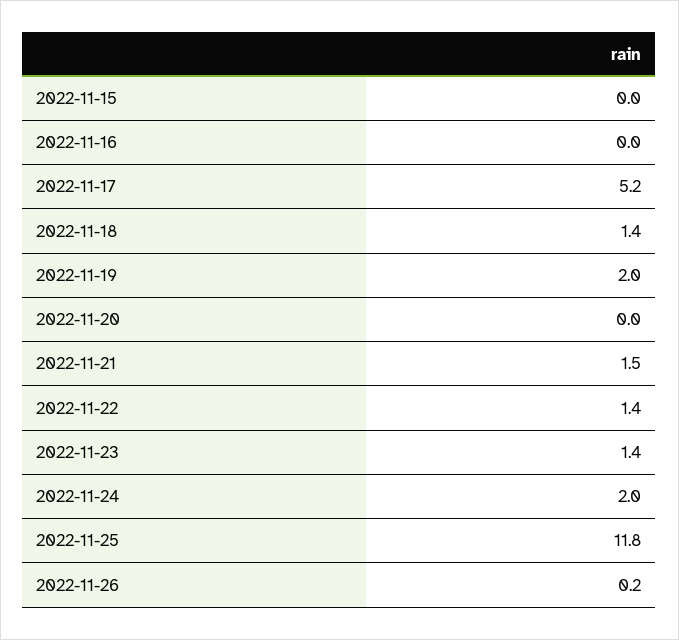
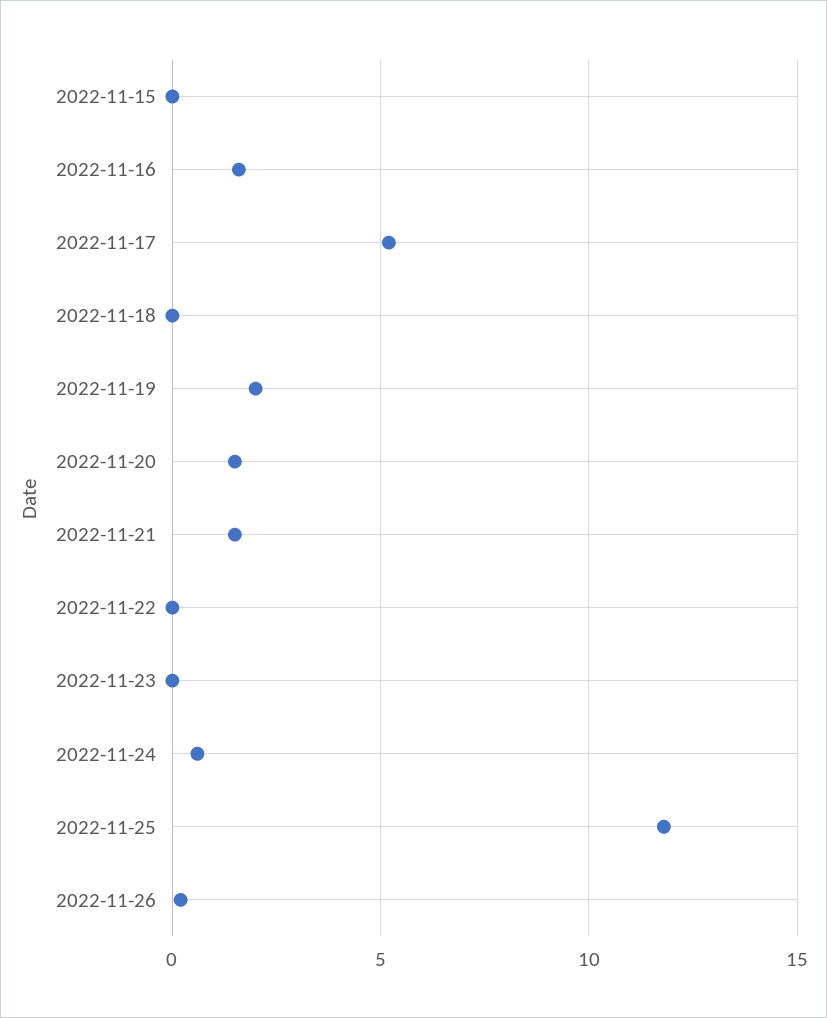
2022-11-16: 0 -> 1.5
2022-11-18: 1.4 -> 0
2022-11-20: 0 -> 1.5
2022-11-22: 1.4 -> 0
2022-11-23: 1.4 -> 0
2022-11-24: 2 -> 0.5

